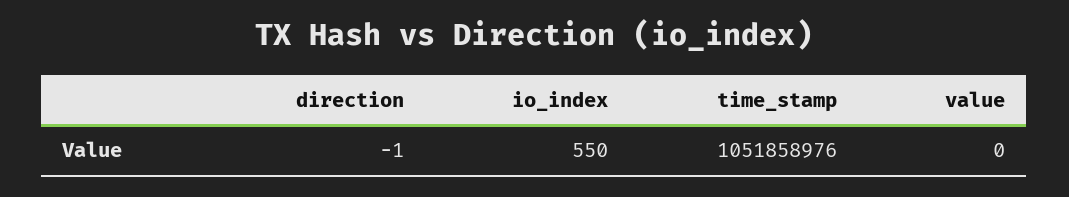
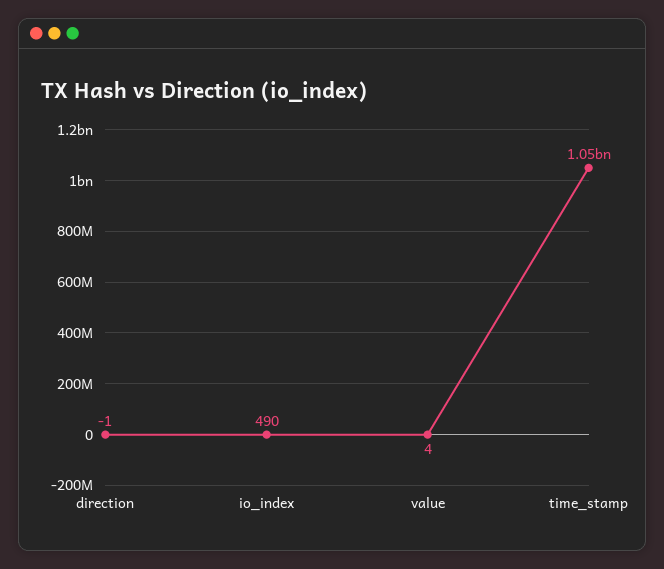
io_index: 550 -> 490
value: 0 -> 4

